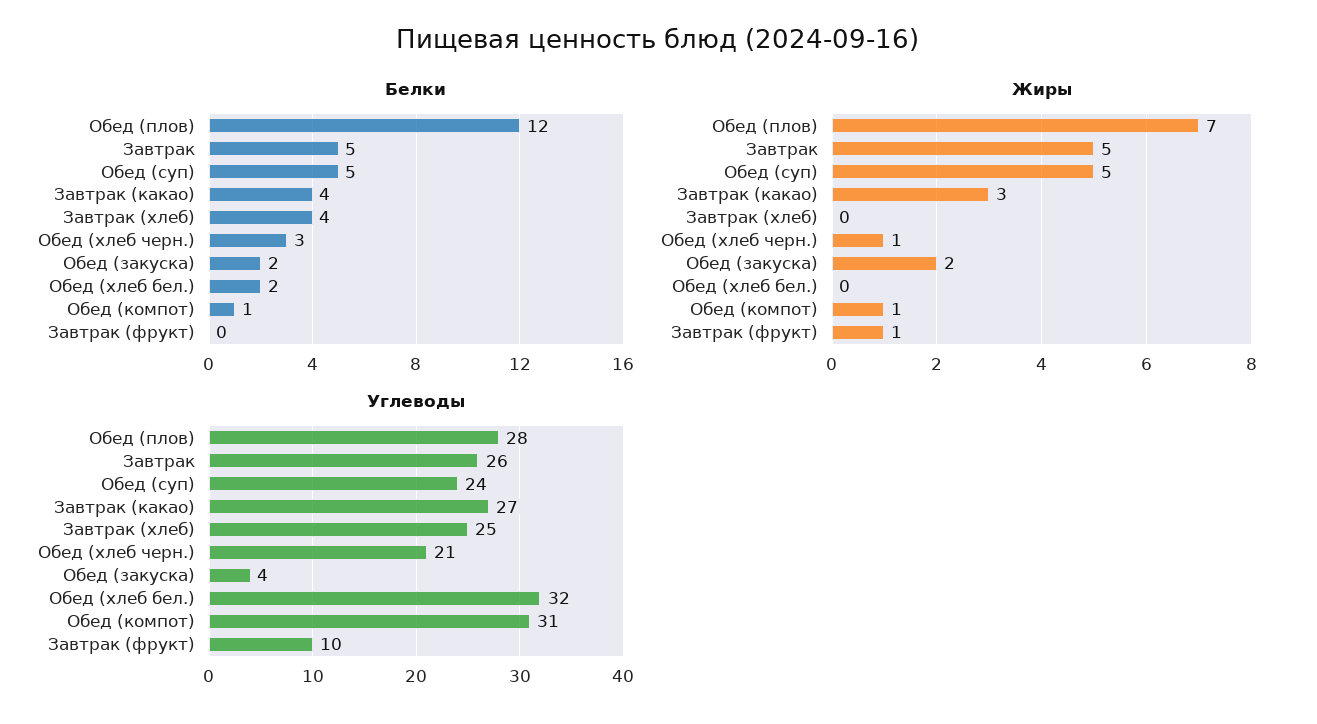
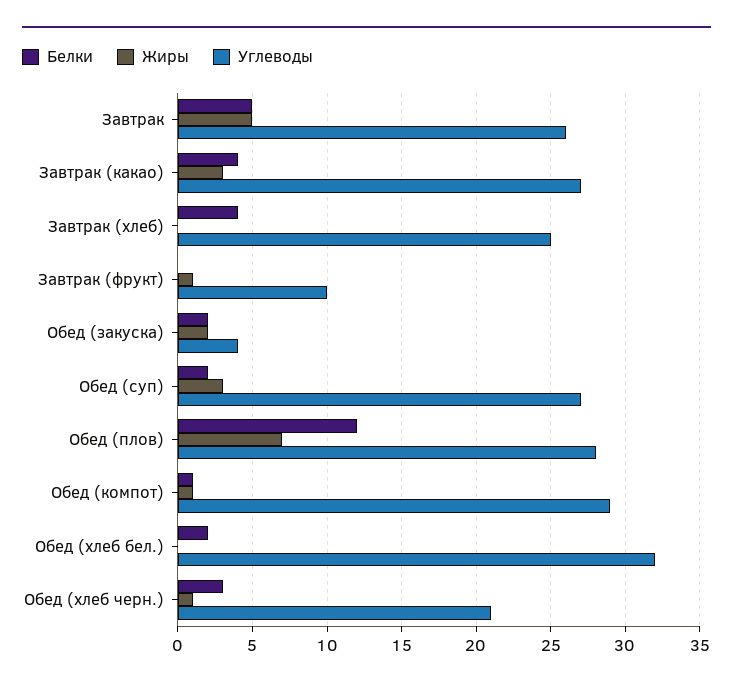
Белки, Обед (суп): 5 -> 2
Жиры, Обед (суп): 5 -> 3
Углеводы, Обед (суп): 24 -> 27
Углеводы, Обед (компот): 31 -> 29

